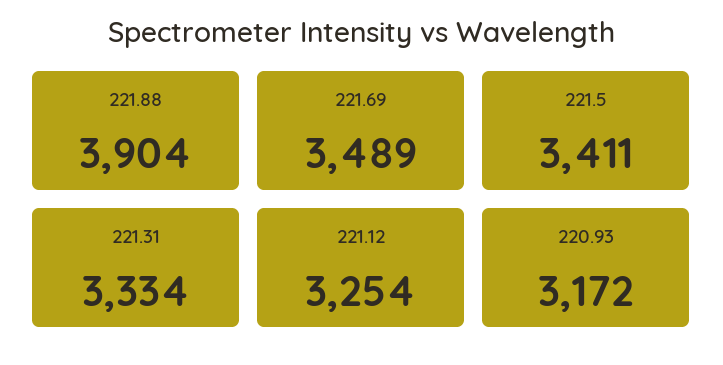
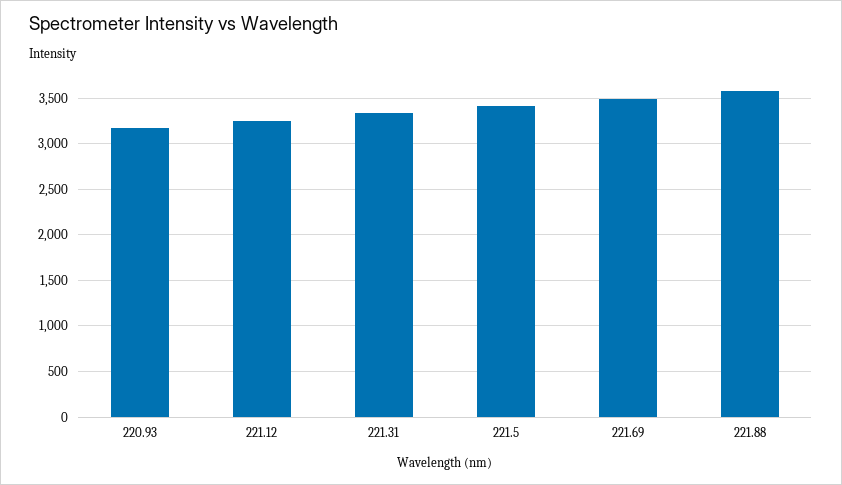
221.88: 3904 -> 3600

